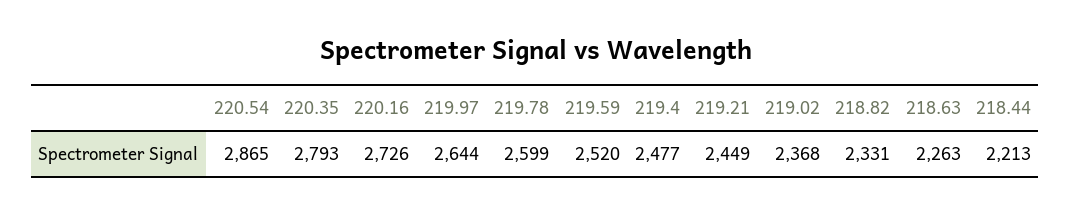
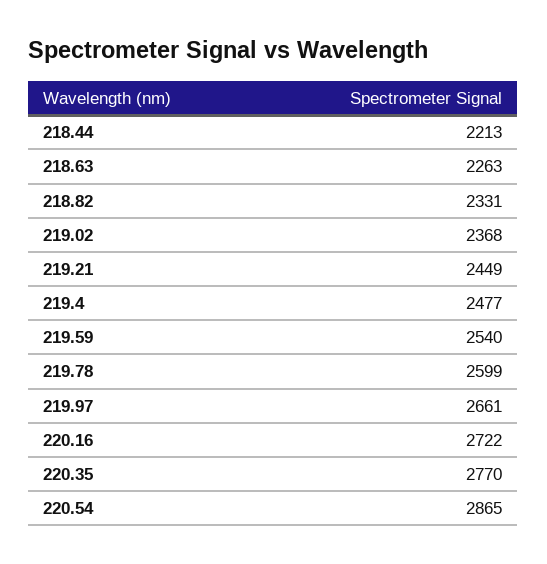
220.35: 2793 -> 2770
220.16: 2726 -> 2722
219.97: 2644 -> 2661
219.59: 2520 -> 2540

